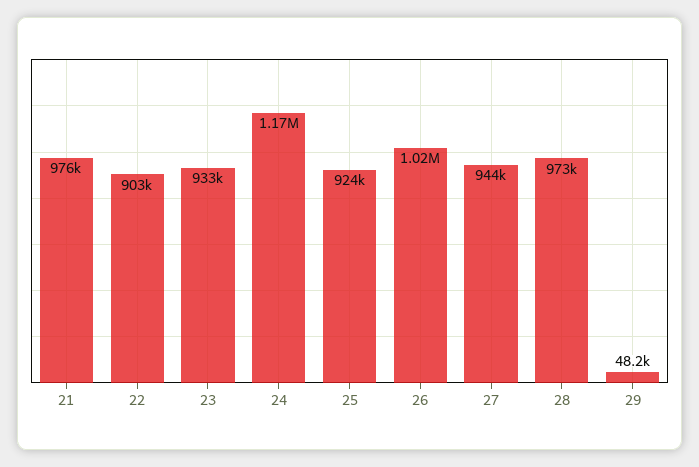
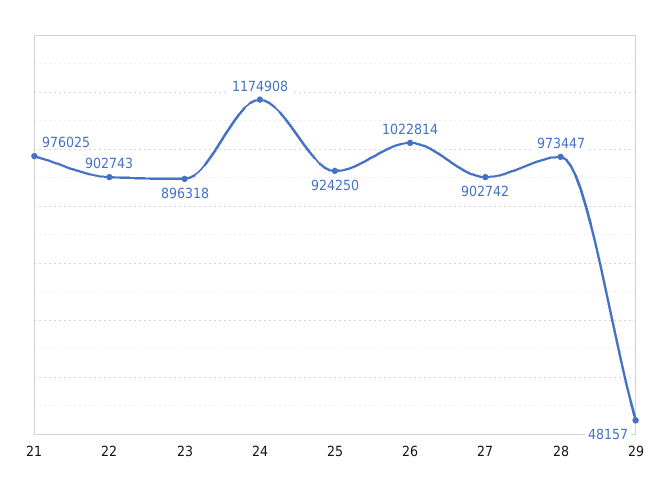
23: 933000 -> 896318
27: 944000 -> 902742

